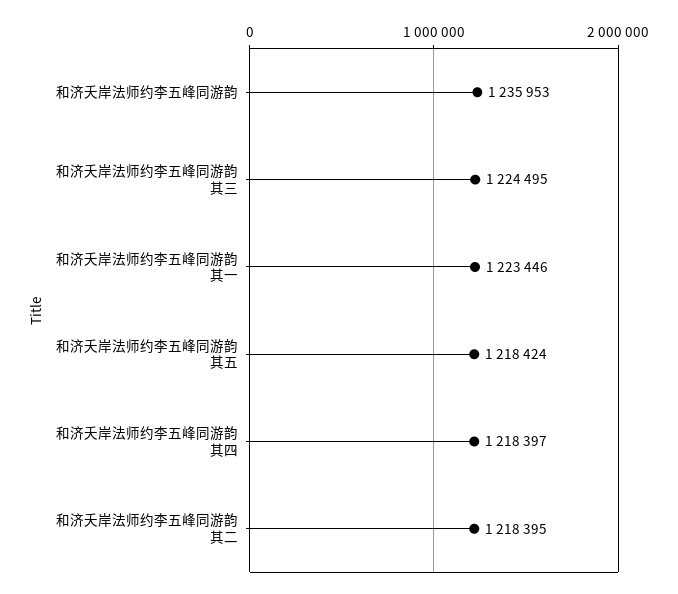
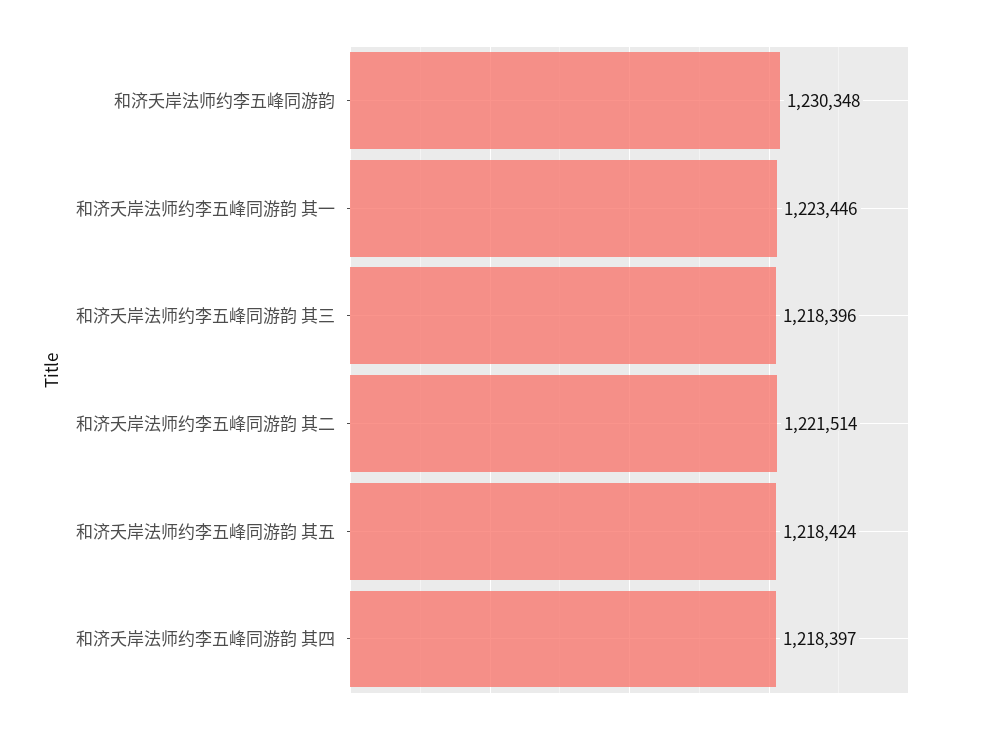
和济夭岸法师约李五峰同游韵: 1235953 -> 1230348
和济夭岸法师约李五峰同游韵 其三: 1224495 -> 1218396
和济夭岸法师约李五峰同游韵 其二: 1218395 -> 1221514

